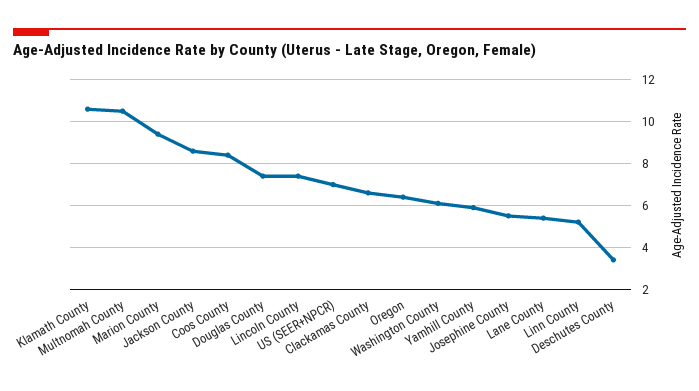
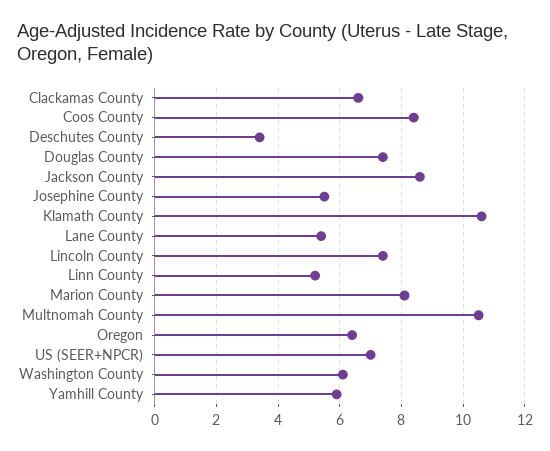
Marion County: 9.5 -> 8

